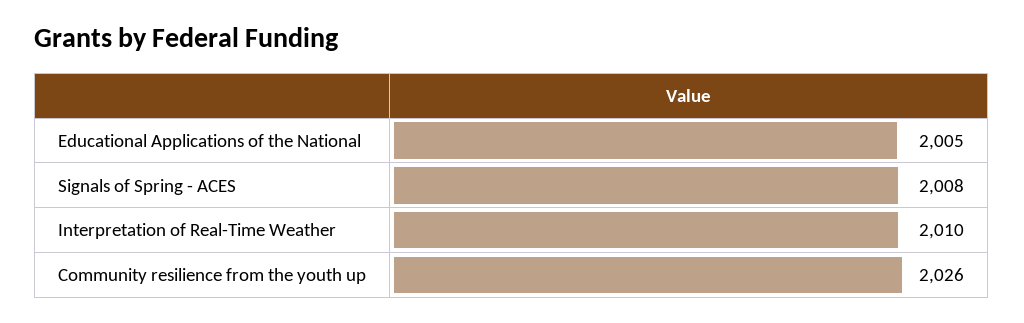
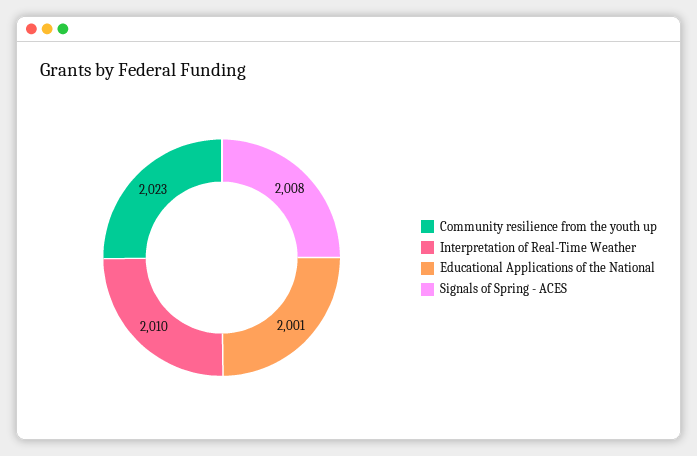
Educational Applications of the National: 2005 -> 2001
Community resilience from the youth up: 2026 -> 2023

